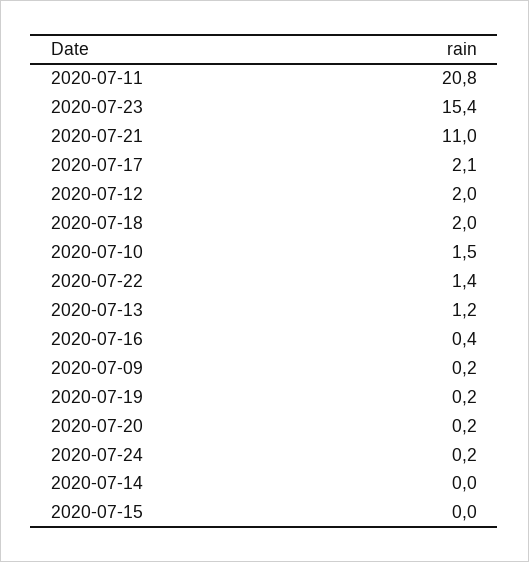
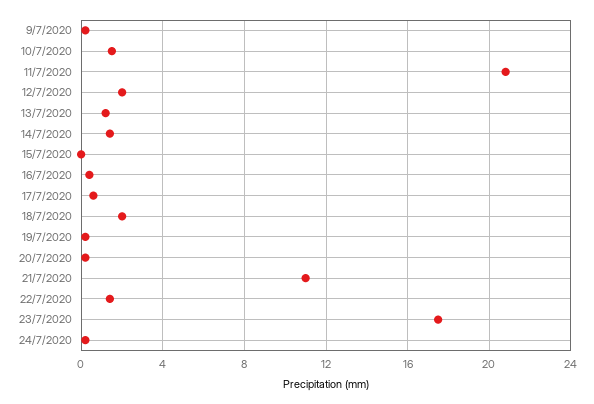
2020-07-23: 15.4 -> 17.5
2020-07-17: 2.1 -> 0.5
2020-07-14: 0 -> 1.5

